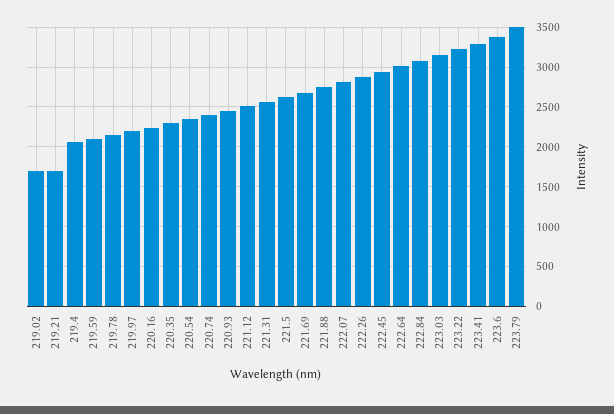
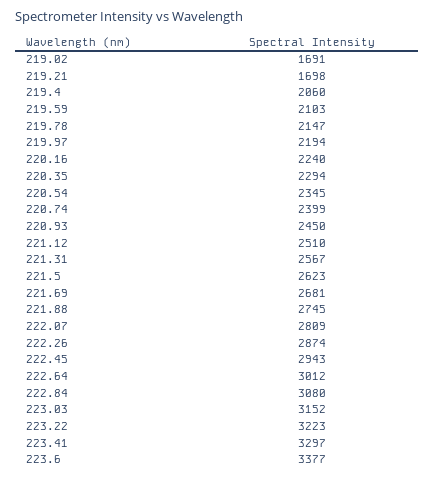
223.79: 3500 -> none

